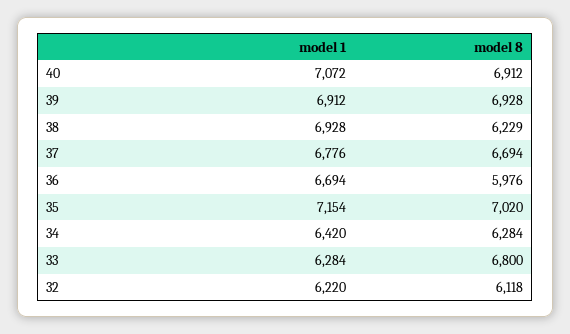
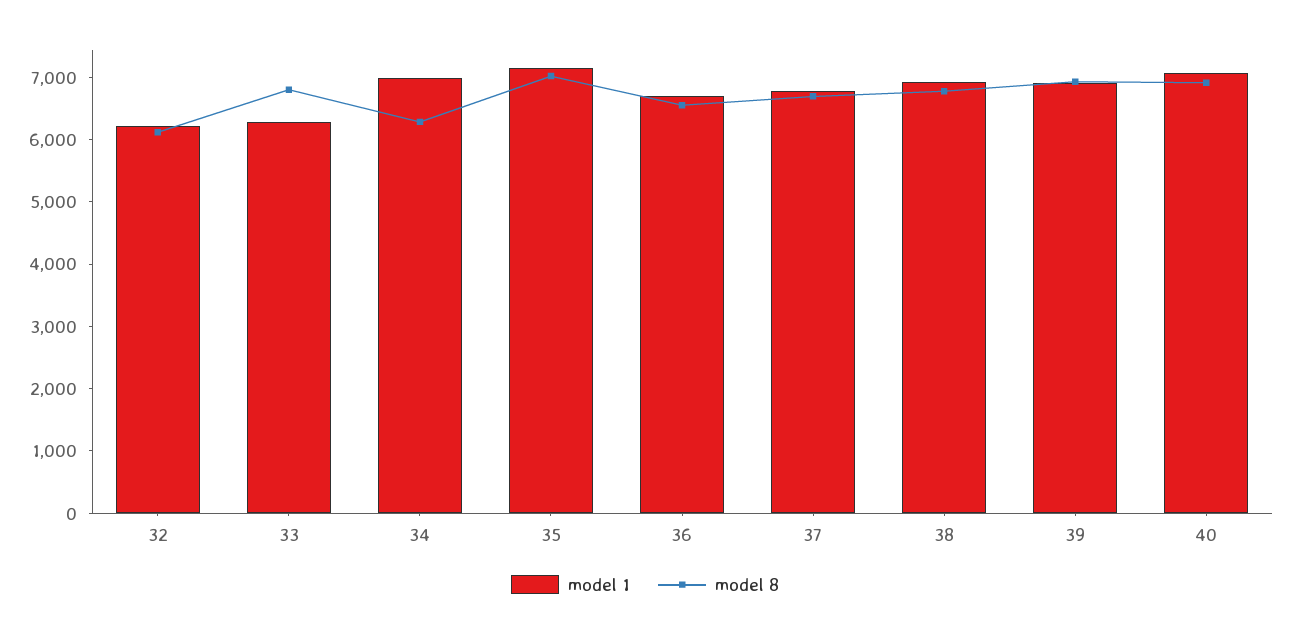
model 8, 38: 6229 -> 6800
model 8, 36: 5976 -> 6600
model 1, 34: 6420 -> 7000

